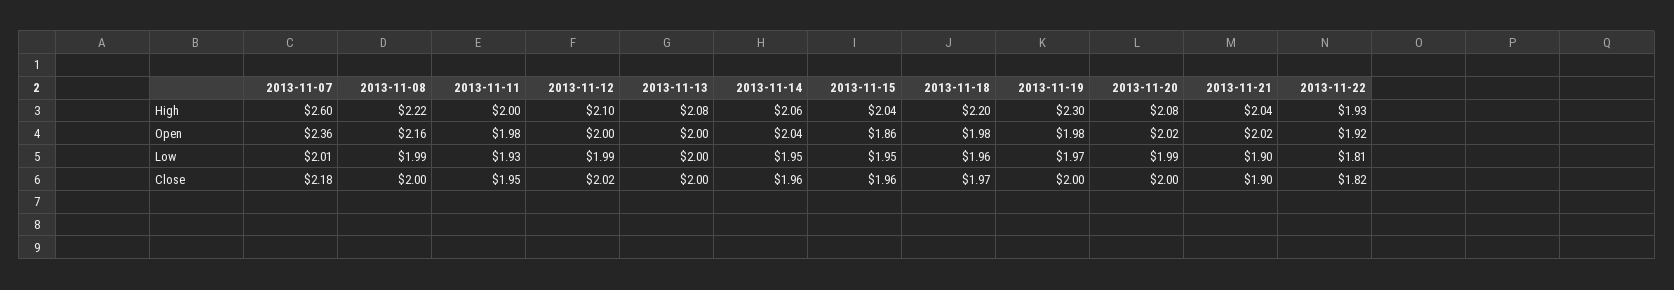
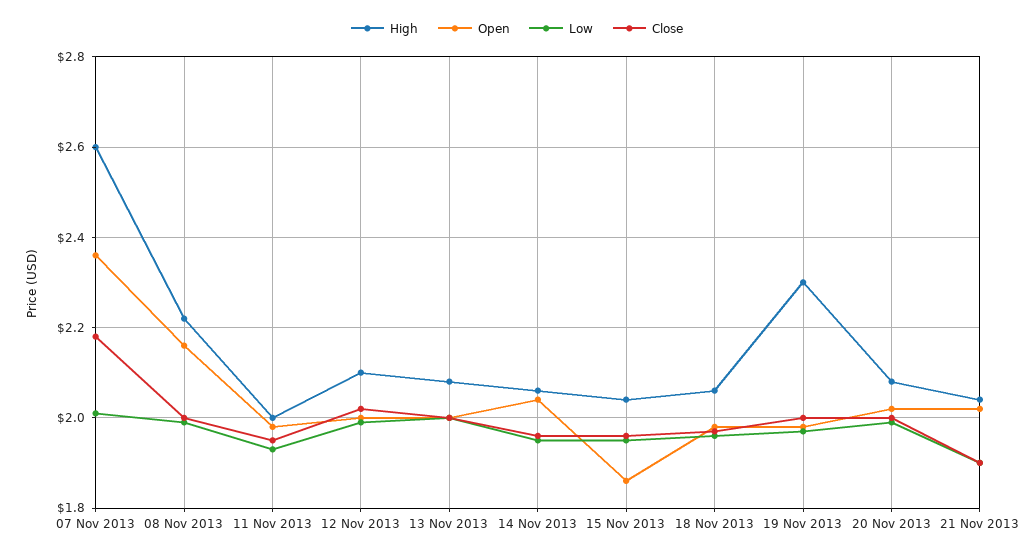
High, 2013-11-18: 2.2 -> 2.05
High, 2013-11-22: 1.93 -> none
Open, 2013-11-22: 1.92 -> none
Low, 2013-11-22: 1.81 -> none
Close, 2013-11-22: 1.82 -> none

